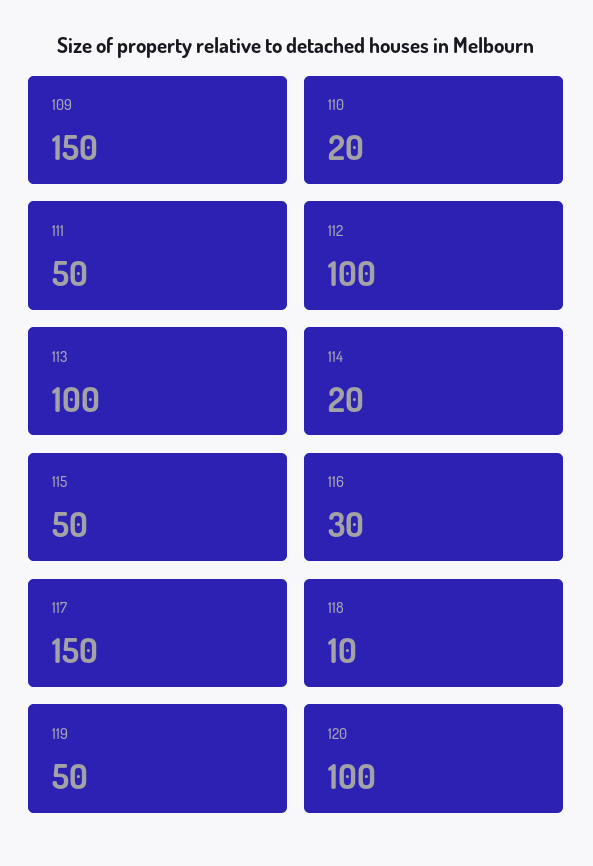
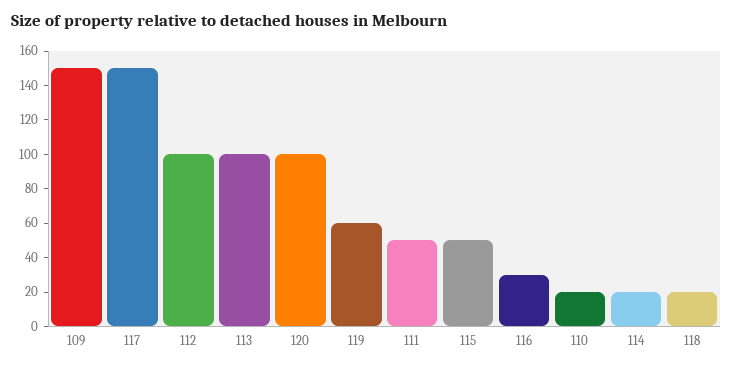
118: 10 -> 20
119: 50 -> 60

